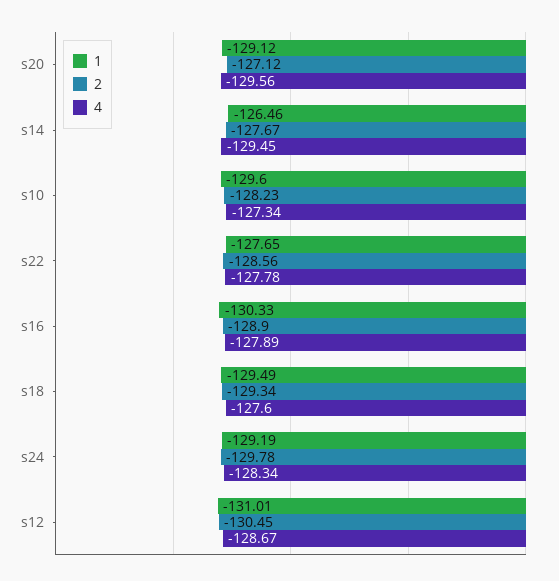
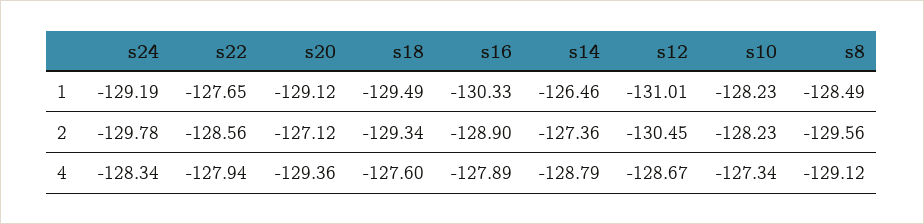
4, s20: -129.56 -> -129.36
2, s14: -127.67 -> -127.36
4, s14: -129.45 -> -128.79
1, s10: -129.6 -> -128.23
4, s22: -127.78 -> -127.94
1, s8: none -> -128.49
2, s8: none -> -129.56
4, s8: none -> -129.12

